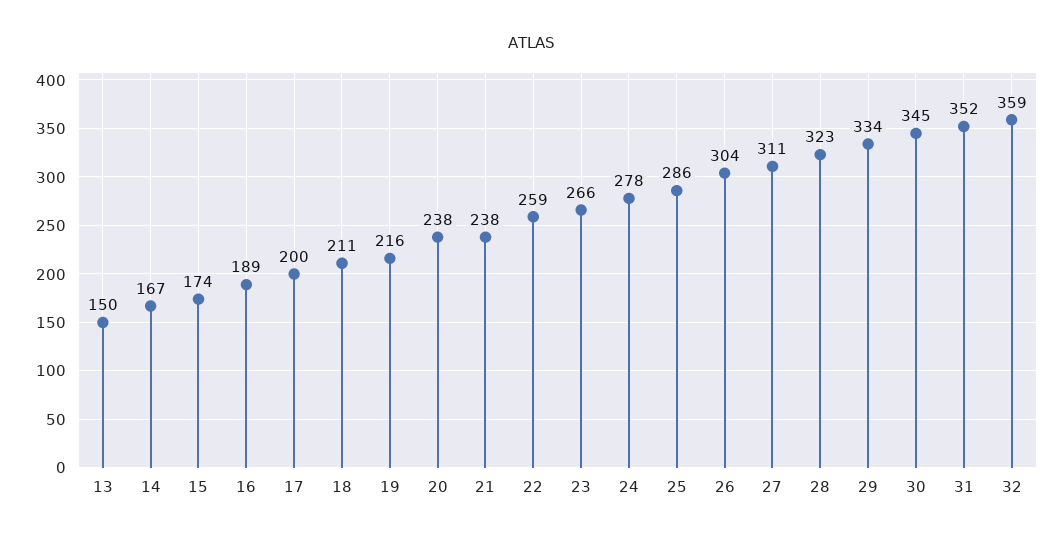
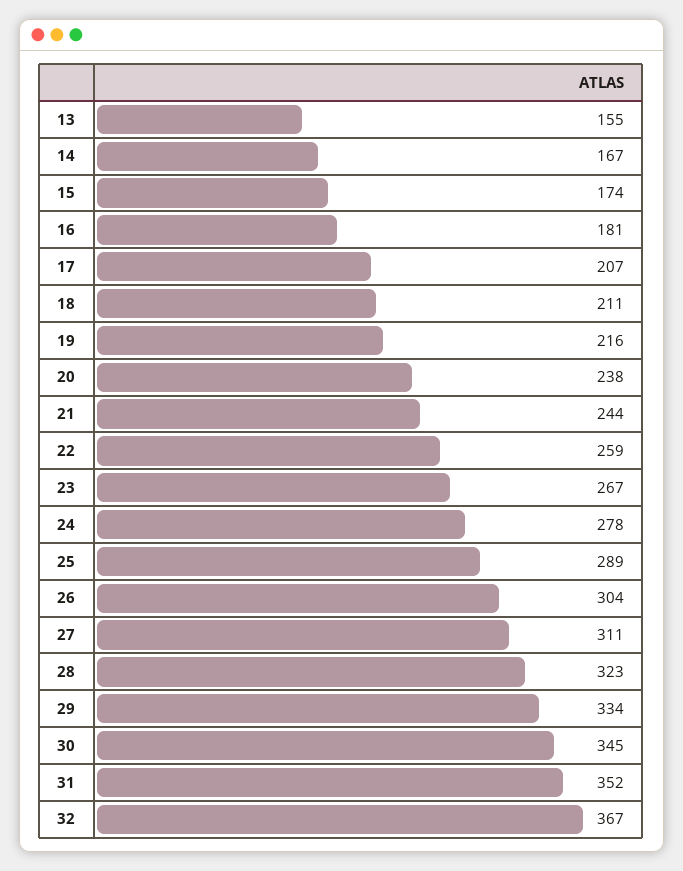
13: 150 -> 155
16: 189 -> 181
17: 200 -> 207
21: 238 -> 244
23: 266 -> 267
25: 286 -> 289
32: 359 -> 367

